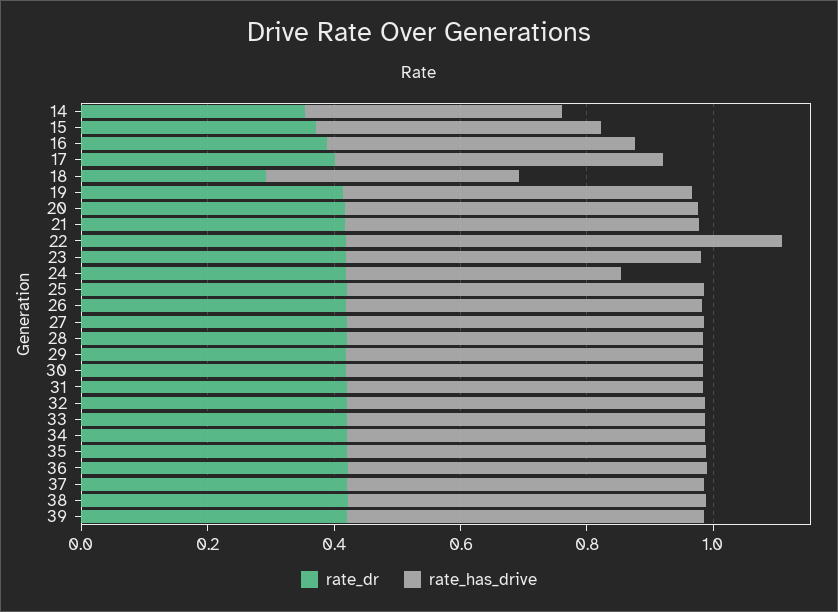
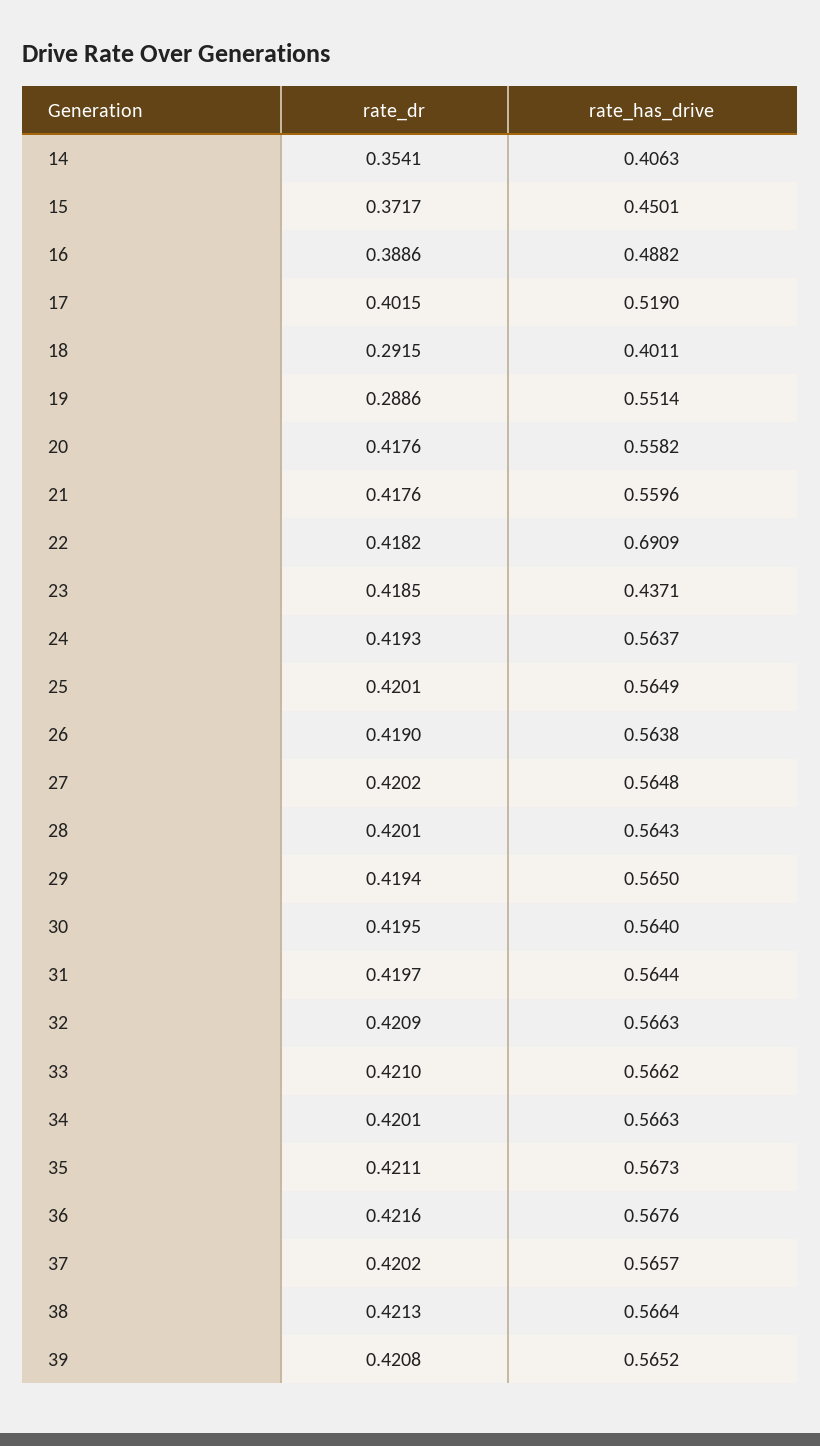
rate_dr, 19: 0.4 -> 0.2886
rate_has_drive, 23: 0.55 -> 0.4371
rate_has_drive, 24: 0.45 -> 0.5637

